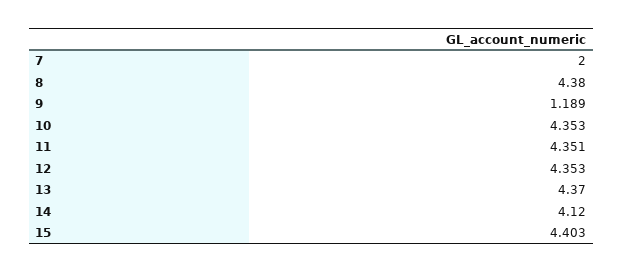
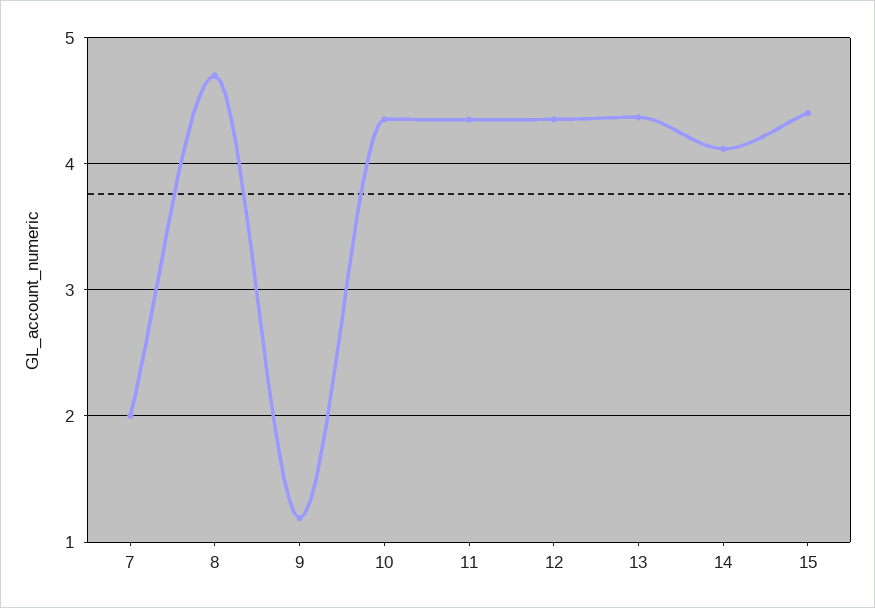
8: 4.38 -> 4.7

